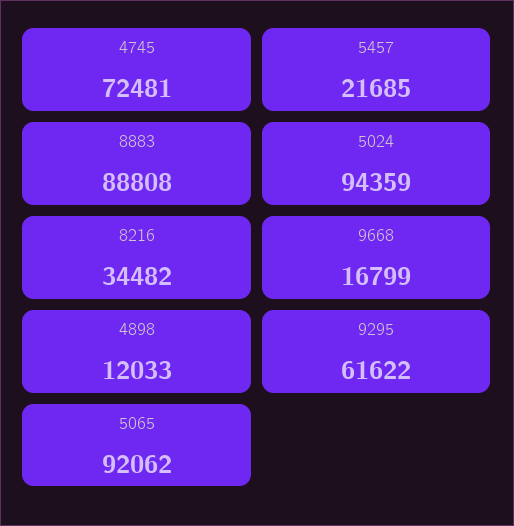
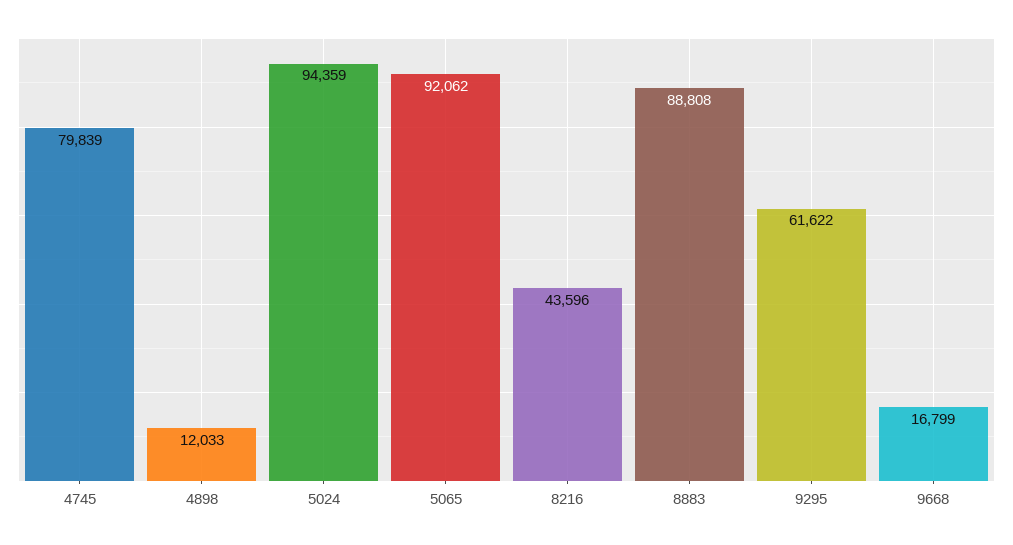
4745: 72481 -> 79839
5457: 21685 -> none
8216: 34482 -> 43596

